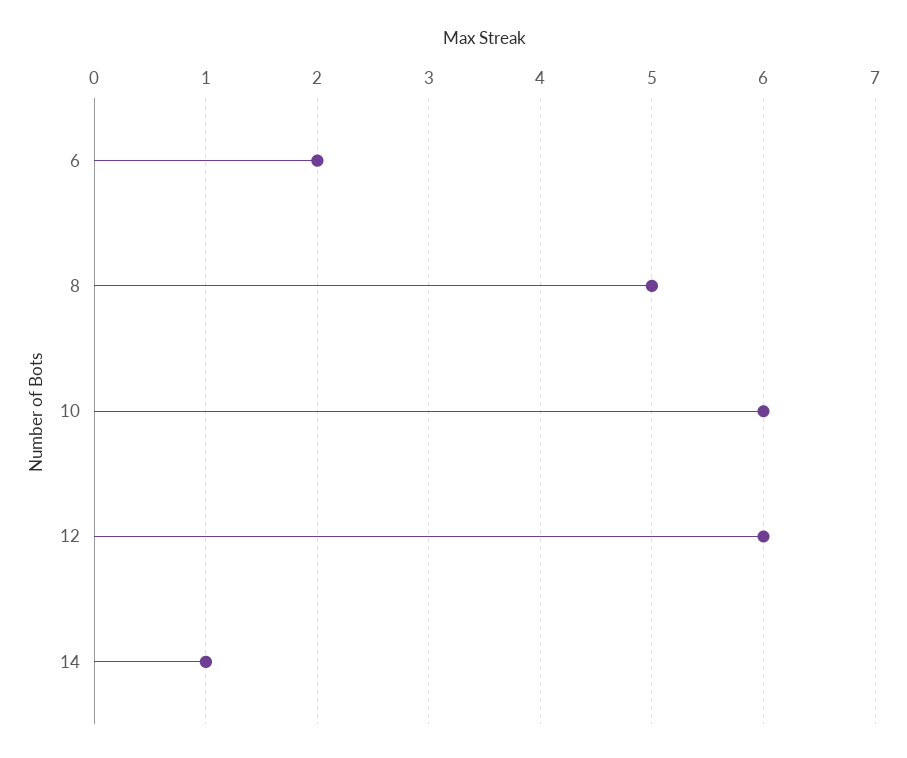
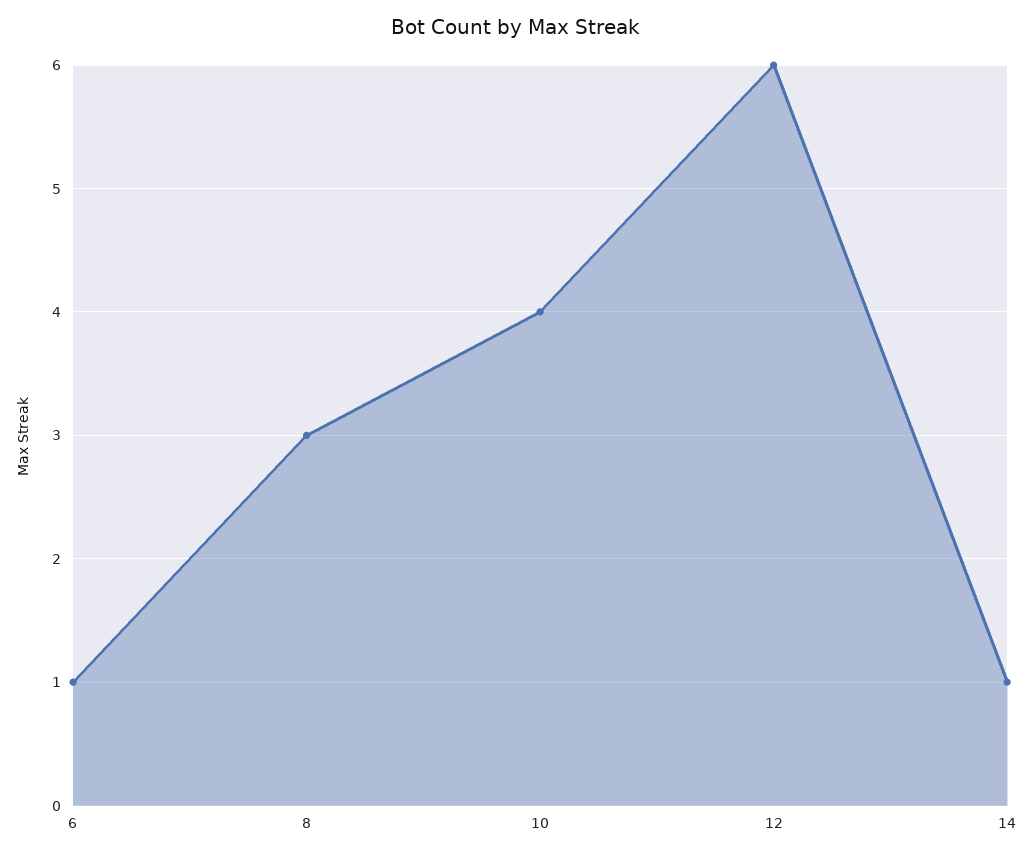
6: 2 -> 1
8: 5 -> 3
10: 6 -> 4

